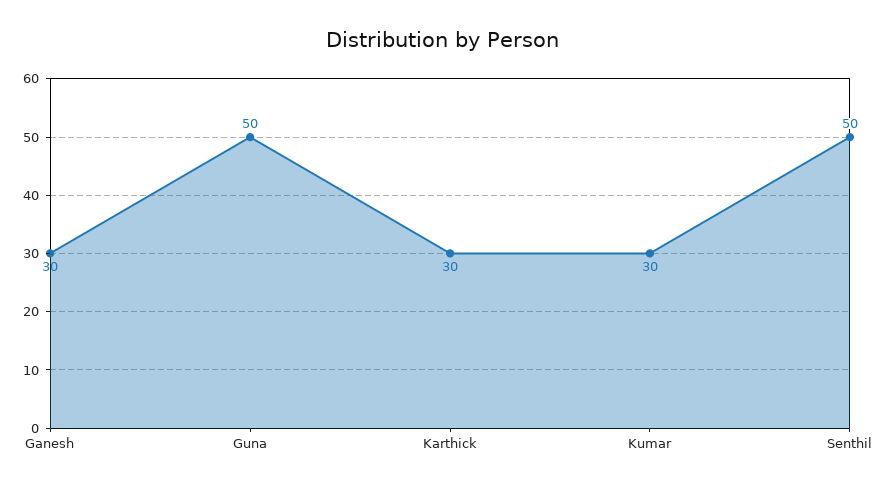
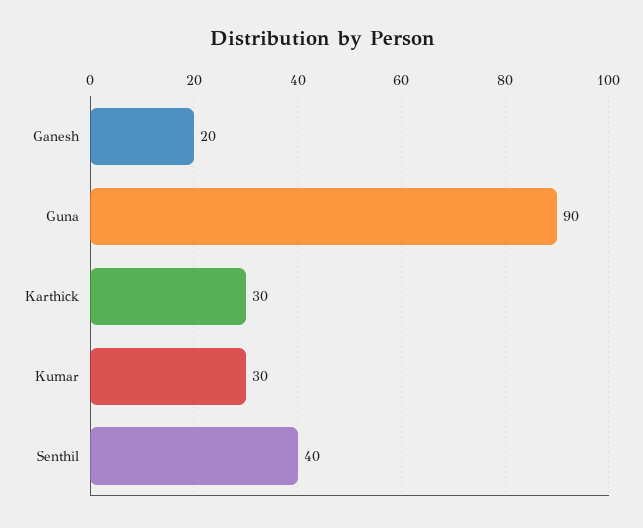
Ganesh: 30 -> 20
Guna: 50 -> 90
Senthil: 50 -> 40

